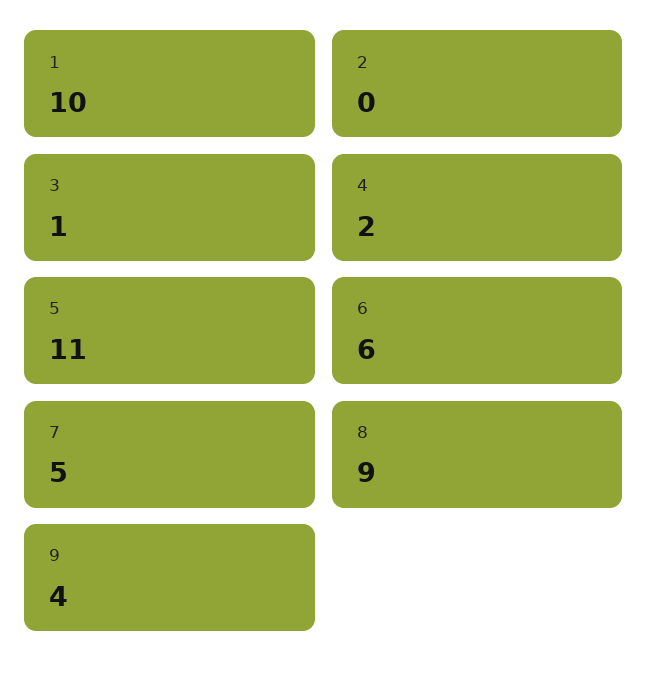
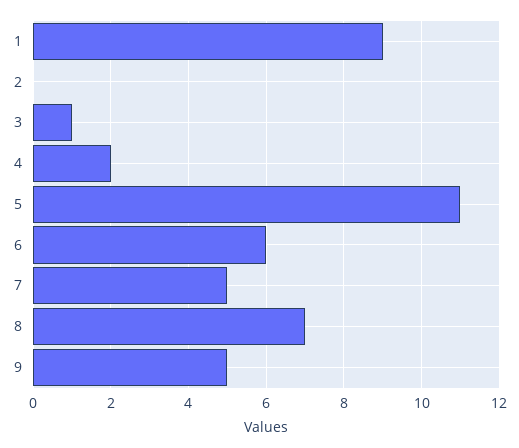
1: 10 -> 9
8: 9 -> 7
9: 4 -> 5

